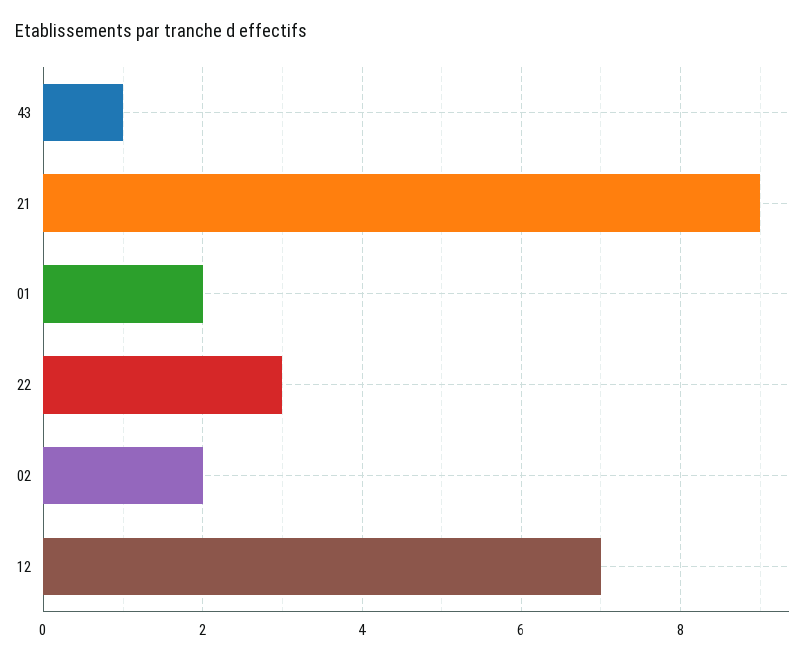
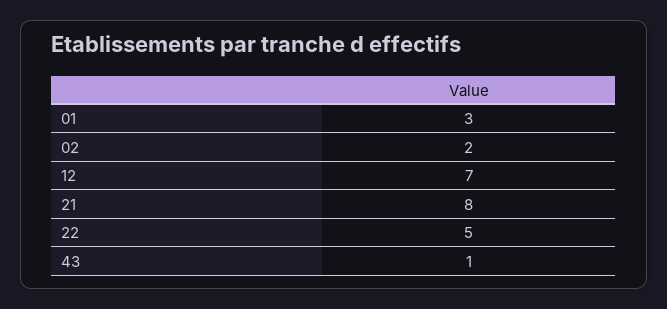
21: 9 -> 8
01: 2 -> 3
22: 3 -> 5

